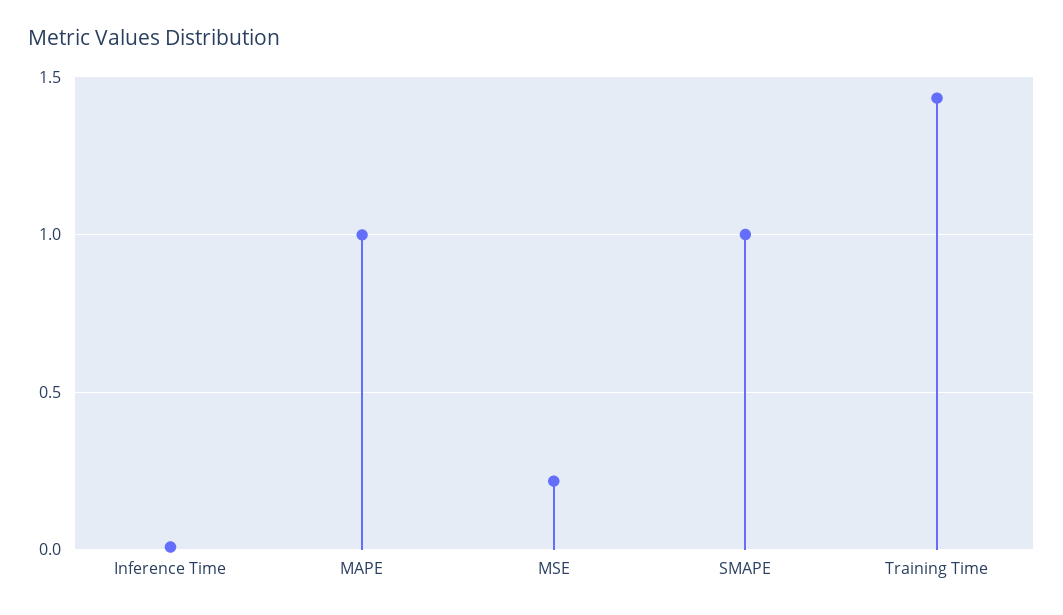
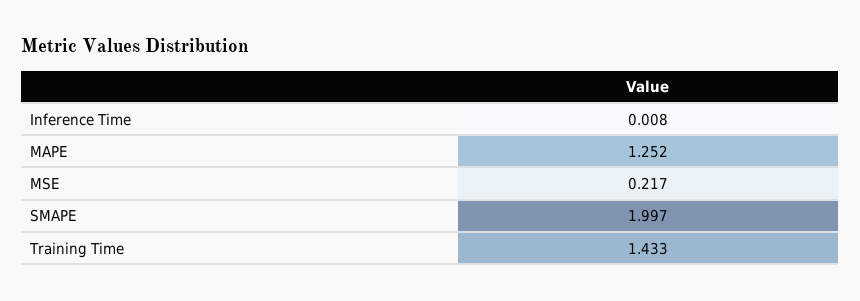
MAPE: 1 -> 1.252
SMAPE: 1 -> 1.997

